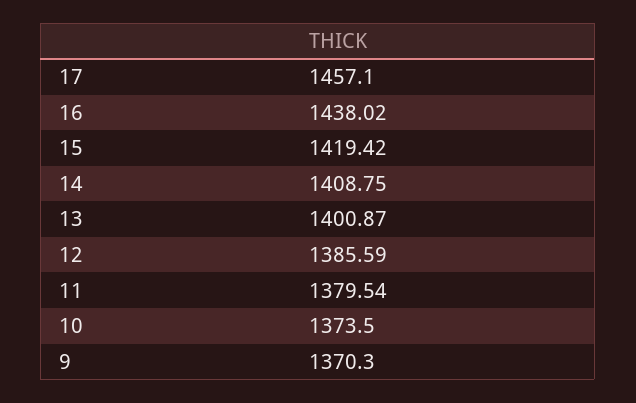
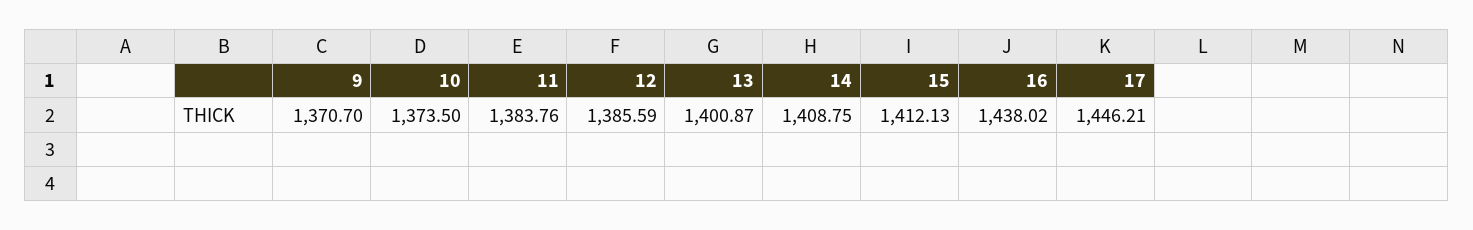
17: 1457.1 -> 1446.21
15: 1419.42 -> 1412.13
11: 1379.54 -> 1383.76
9: 1370.3 -> 1370.7

